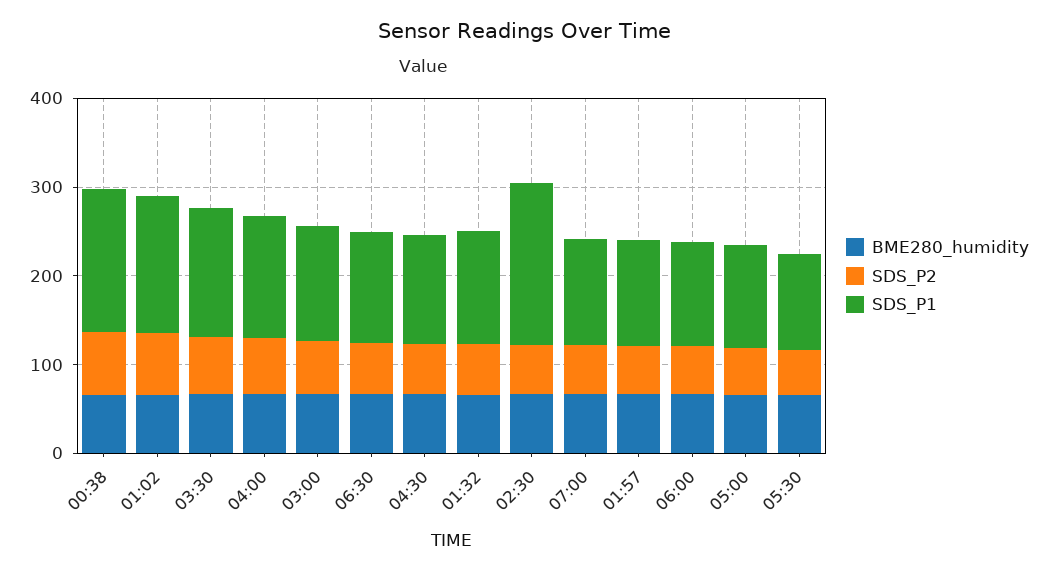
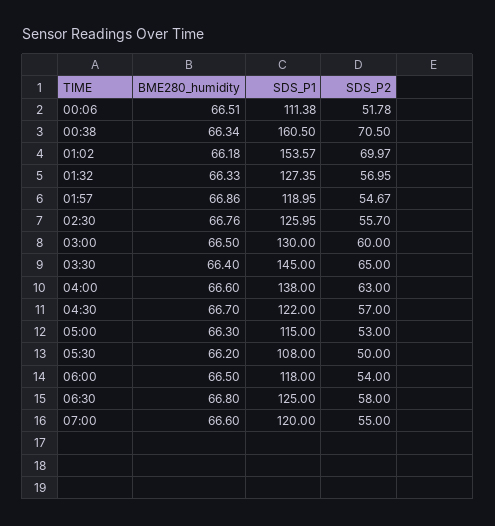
SDS_P1, 02:30: 180 -> 125.95
BME280_humidity, 00:06: none -> 66.51
SDS_P1, 00:06: none -> 111.38
SDS_P2, 00:06: none -> 51.78

